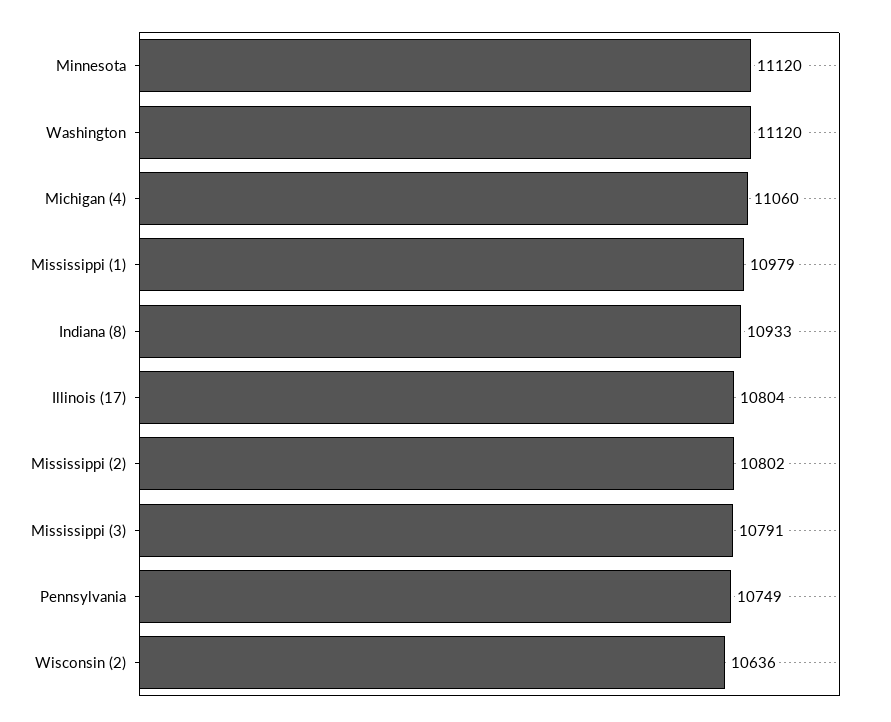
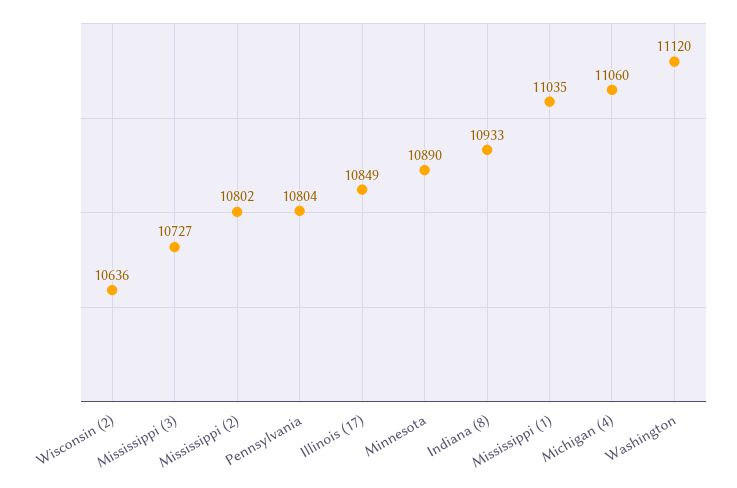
Minnesota: 11120 -> 10890
Mississippi (1): 10979 -> 11035
Illinois (17): 10804 -> 10849
Mississippi (3): 10791 -> 10727
Pennsylvania: 10749 -> 10804

